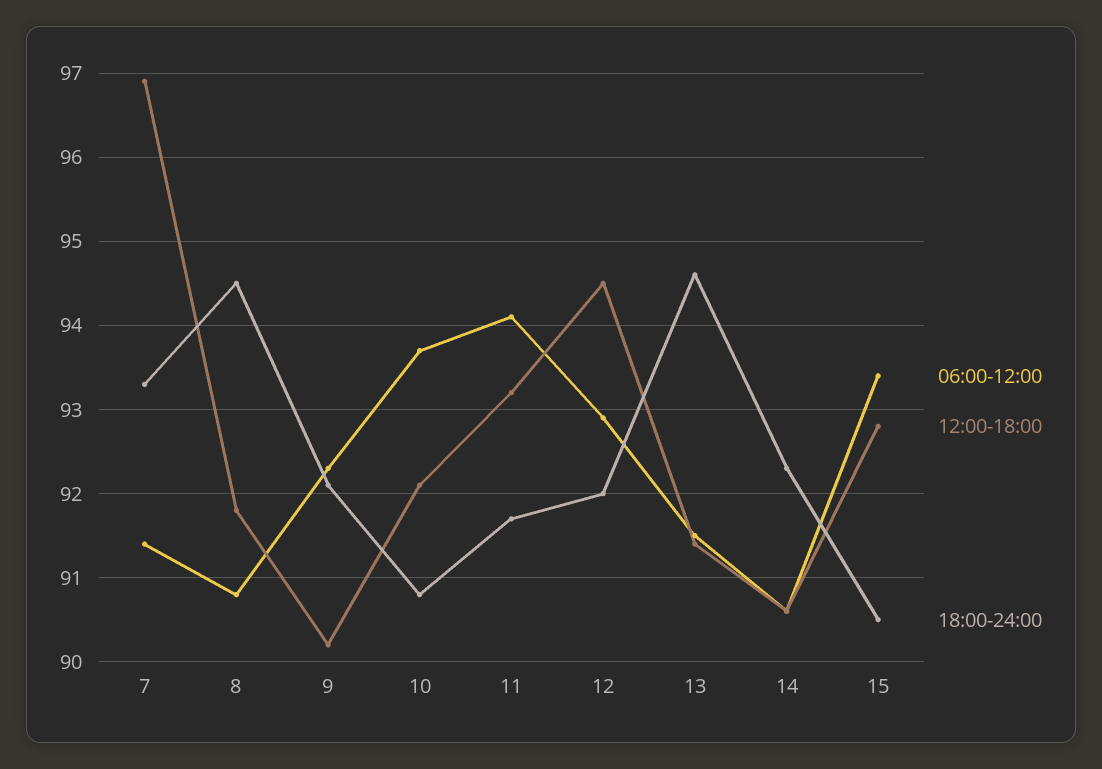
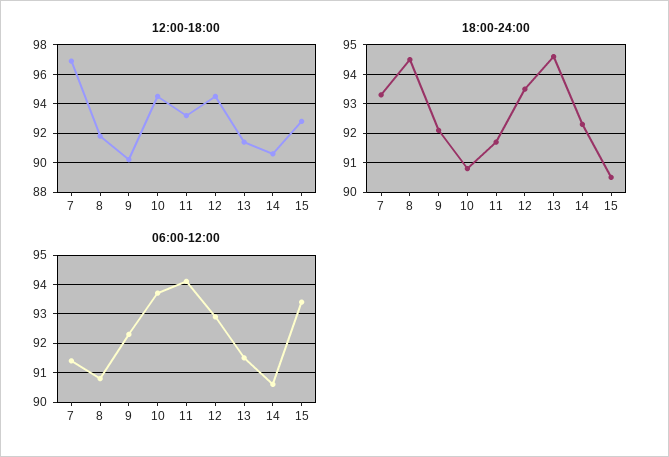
12:00-18:00, 10: 92.1 -> 94.5
18:00-24:00, 12: 92 -> 93.5

